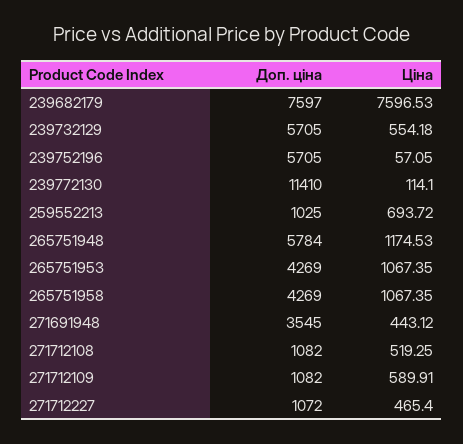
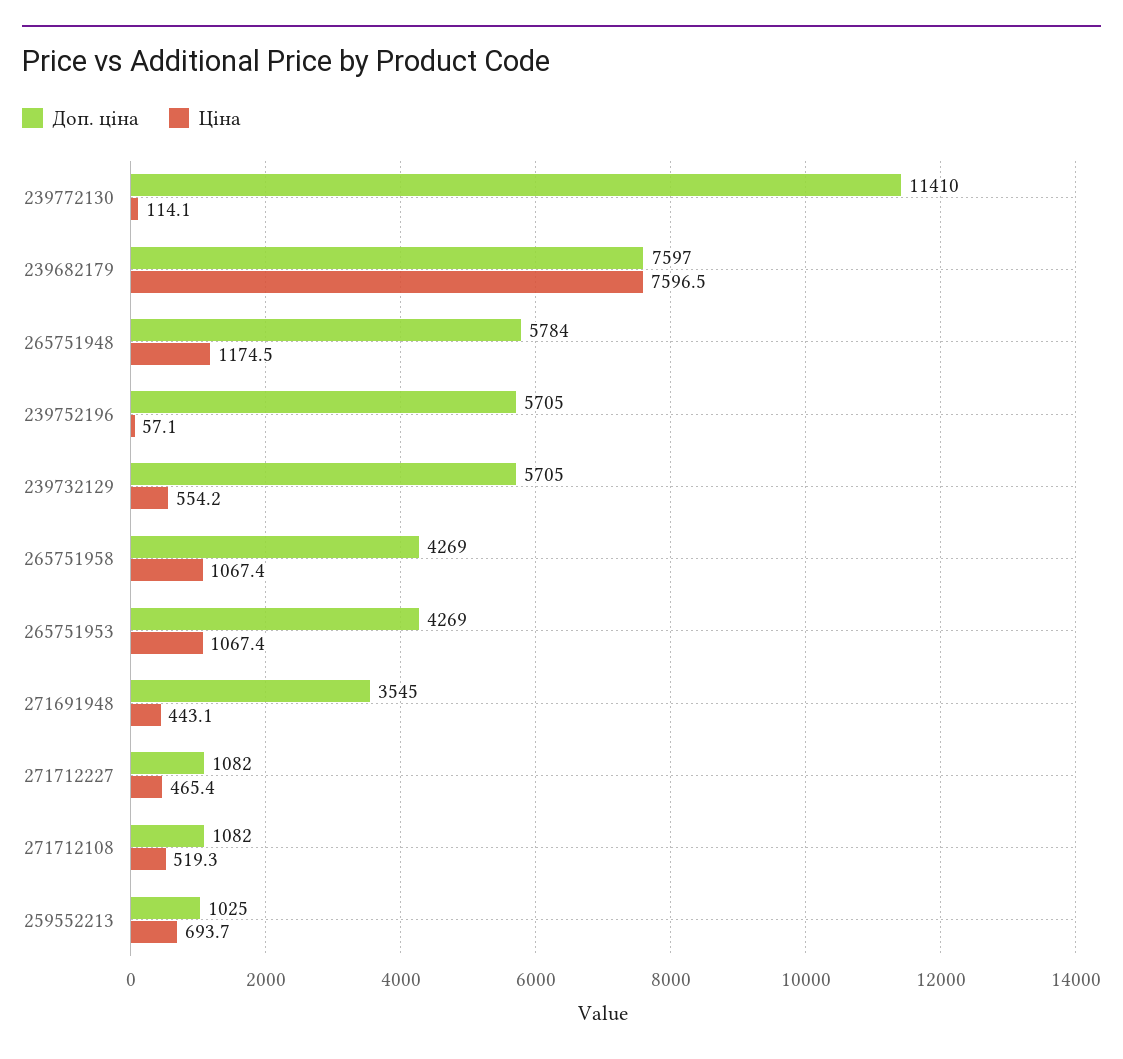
Доп. ціна, 271712109: 1082 -> none
Ціна, 271712109: 589.91 -> none
Доп. ціна, 271712227: 1072 -> 1082

